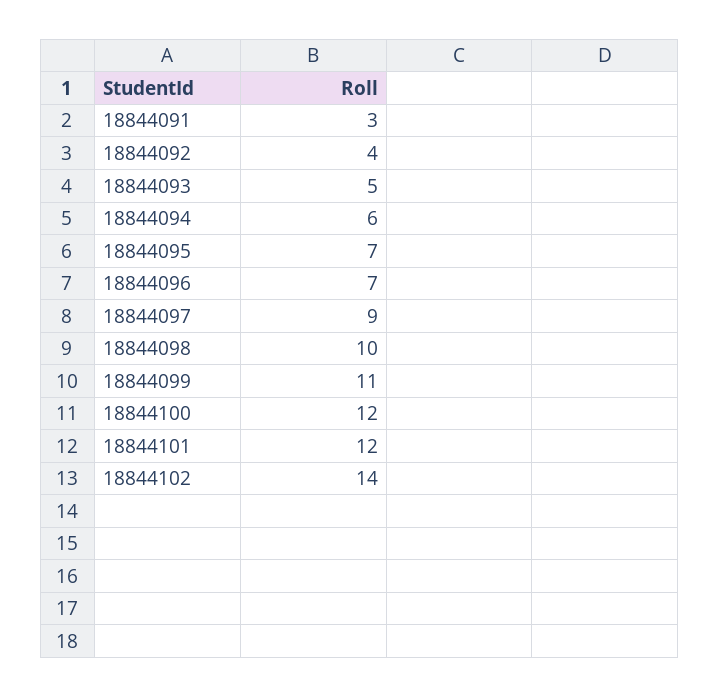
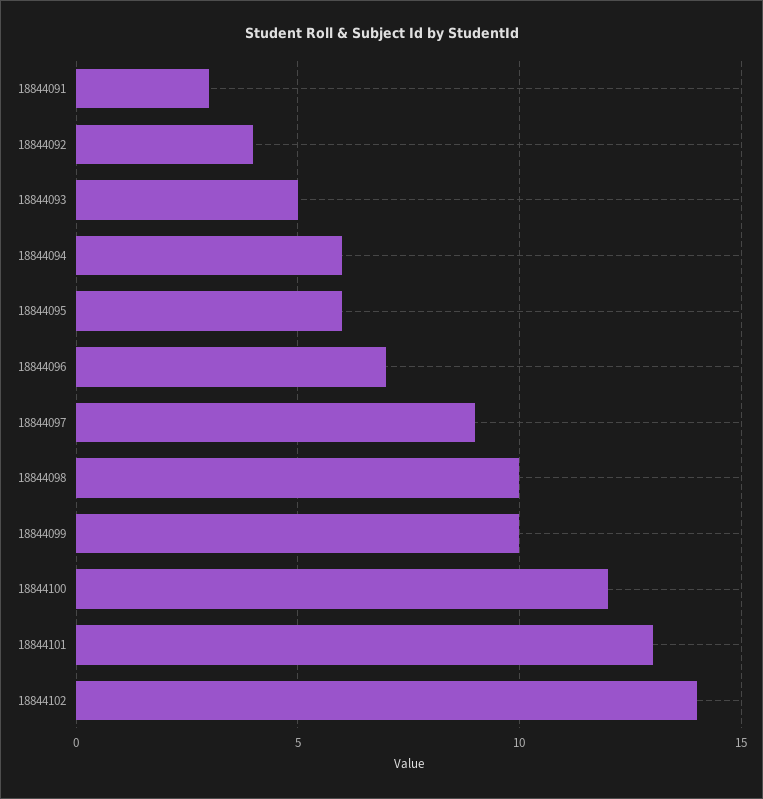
18844095: 7 -> 6
18844099: 11 -> 10
18844101: 12 -> 13

